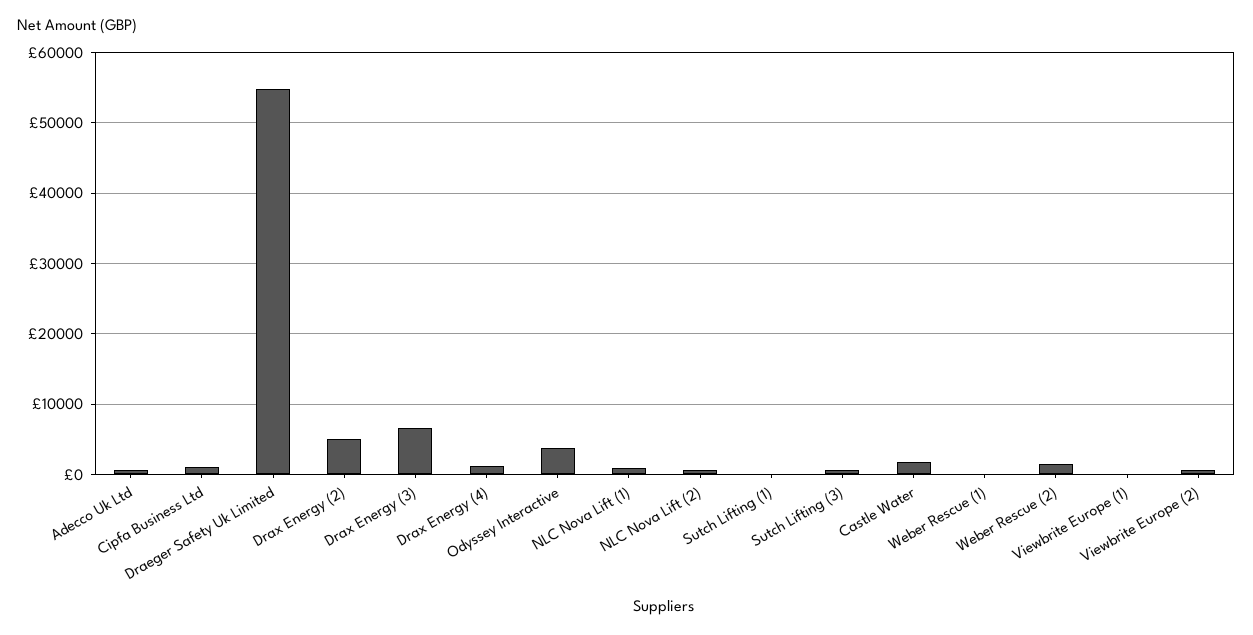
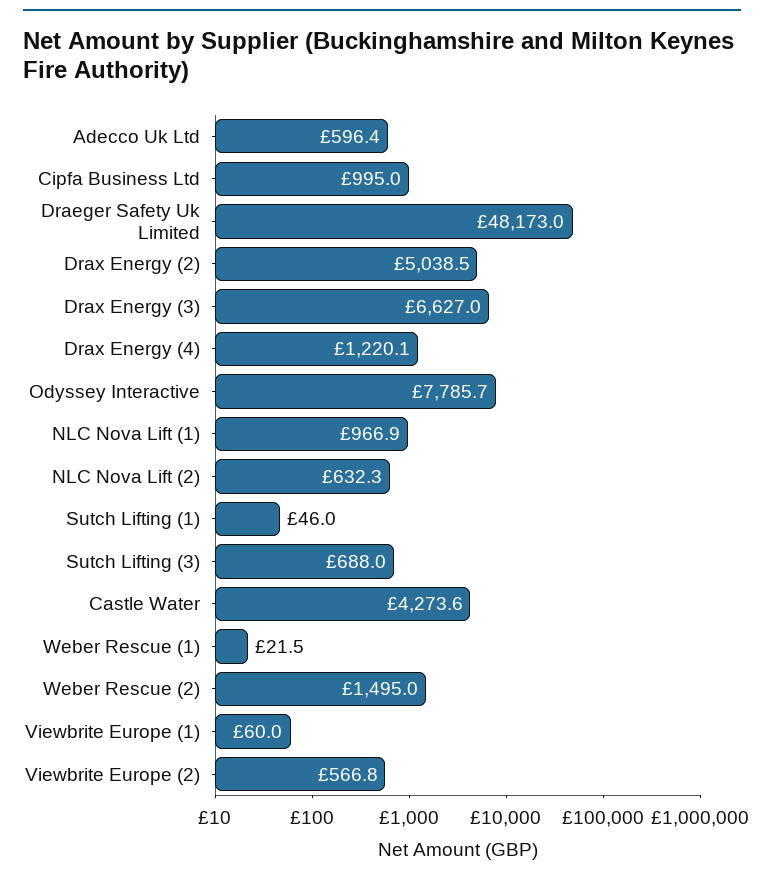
Draeger Safety Uk Limited: 55000 -> 48173
Odyssey Interactive: 4000 -> 7785.7
Castle Water: 2000 -> 4273.6

